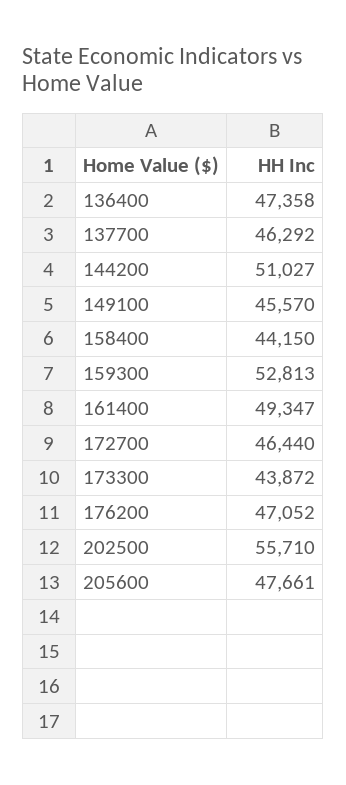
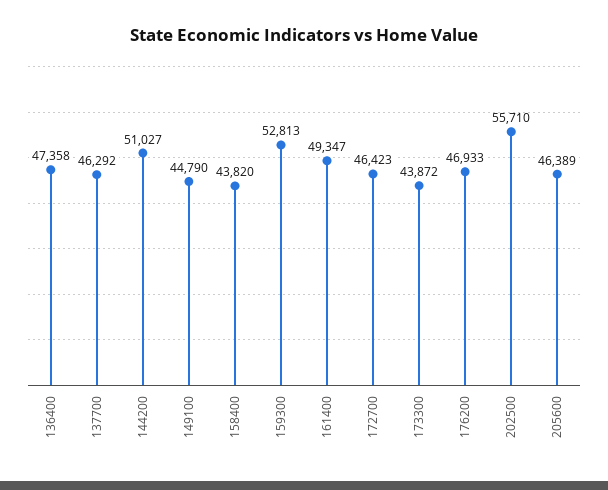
149100: 45570 -> 44790
158400: 44150 -> 43820
172700: 46440 -> 46423
176200: 47052 -> 46933
205600: 47661 -> 46389

